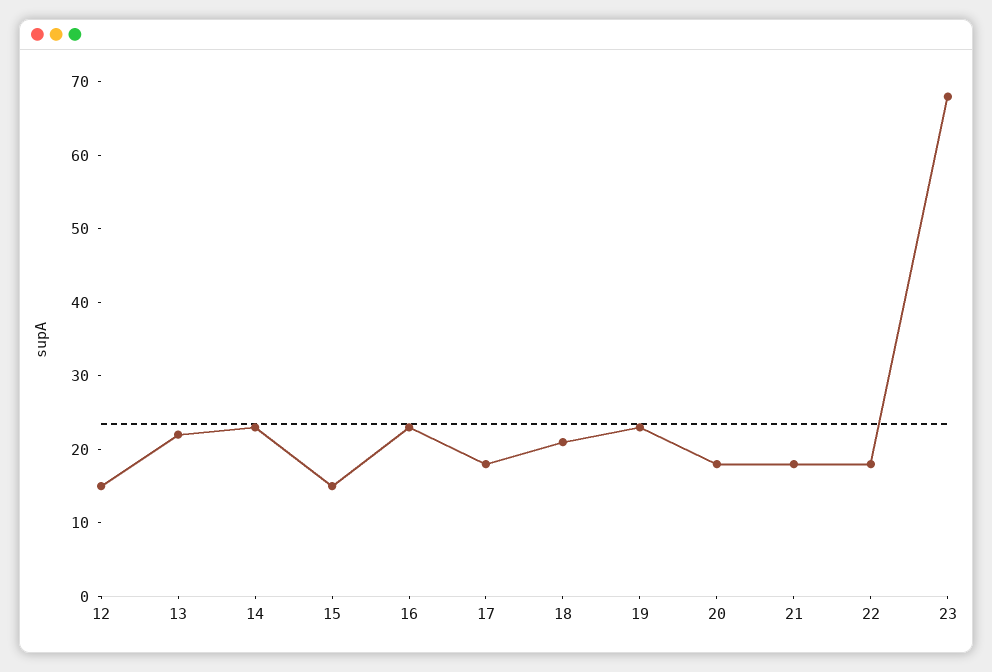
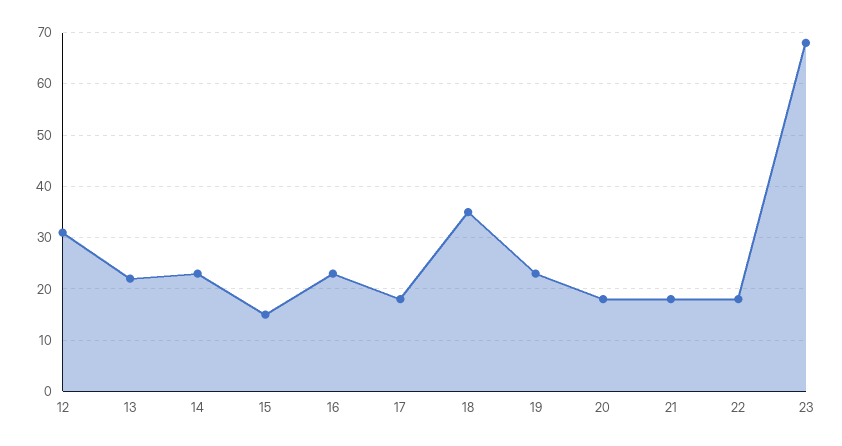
12: 15 -> 30
18: 20 -> 35

